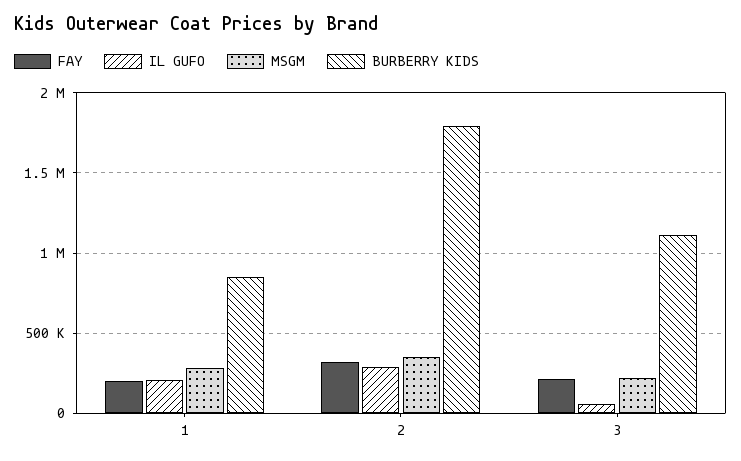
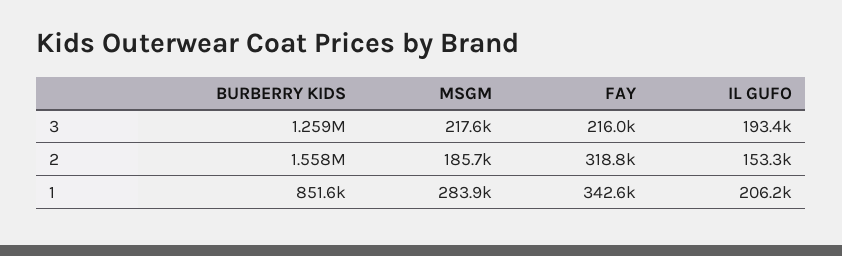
FAY, 1: 200000 -> 342600
IL GUFO, 2: 300000 -> 153300
MSGM, 2: 350000 -> 185700
BURBERRY KIDS, 2: 1800000 -> 1558000
IL GUFO, 3: 50000 -> 193400
BURBERRY KIDS, 3: 1100000 -> 1259000

